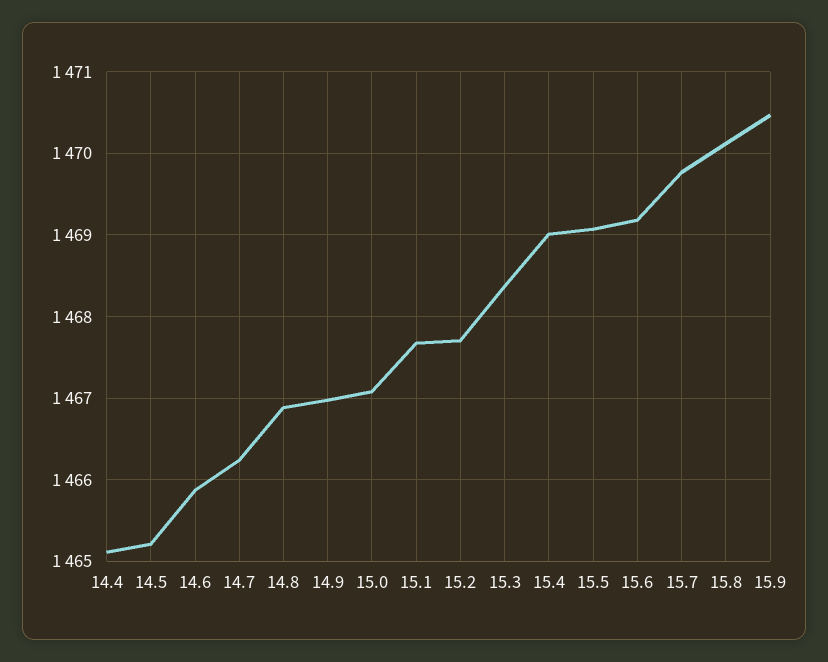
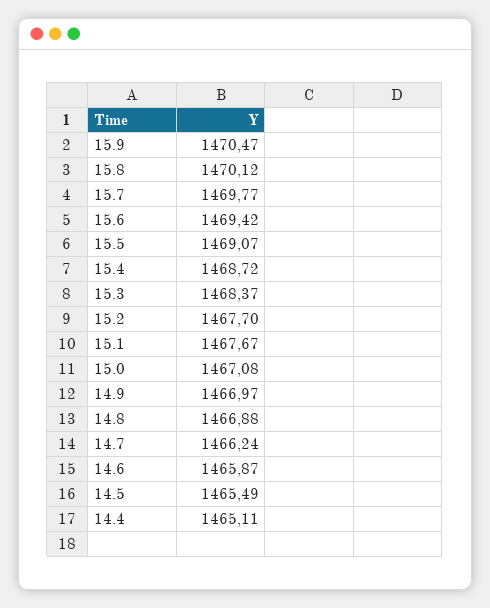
14.5: 1465.2 -> 1465.49
15.4: 1469 -> 1468.72
15.6: 1469.2 -> 1469.42

